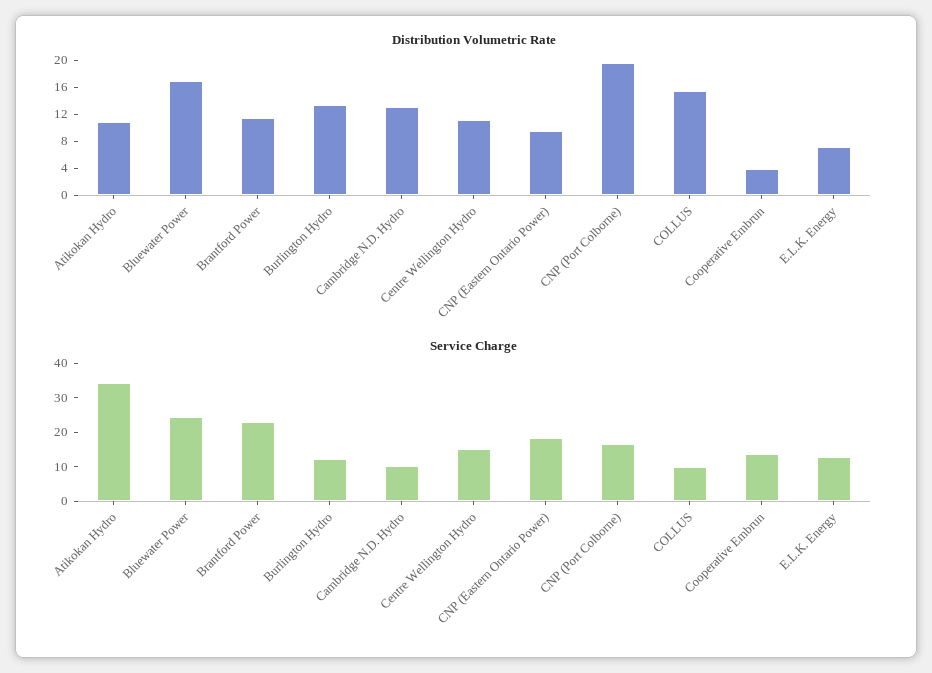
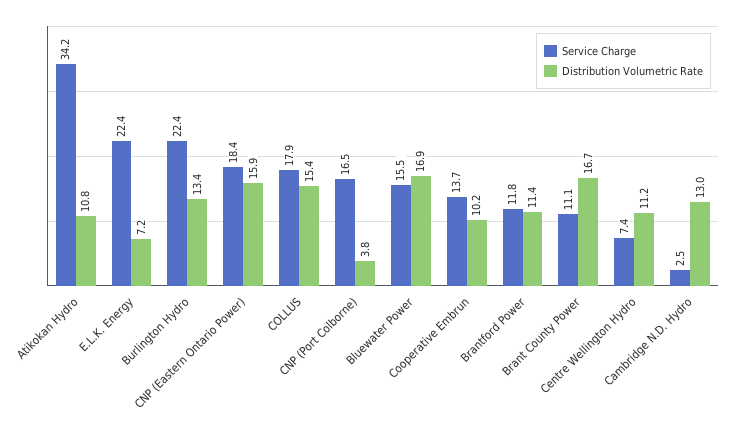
Distribution Volumetric Rate, CNP (Eastern Ontario Power): 10 -> 15.9
Distribution Volumetric Rate, CNP (Port Colborne): 20 -> 3.8
Distribution Volumetric Rate, Cooperative Embrun: 4 -> 10.2
Service Charge, Bluewater Power: 25 -> 15.5
Service Charge, Brantford Power: 22.5 -> 11.8
Service Charge, Burlington Hydro: 12.5 -> 22.4
Service Charge, Cambridge N.D. Hydro: 10 -> 2.5
Service Charge, Centre Wellington Hydro: 15 -> 7.4
Service Charge, COLLUS: 10 -> 17.9
Service Charge, E.L.K. Energy: 12.5 -> 22.4
Service Charge, Brant County Power: none -> 11.1
Distribution Volumetric Rate, Brant County Power: none -> 16.7

